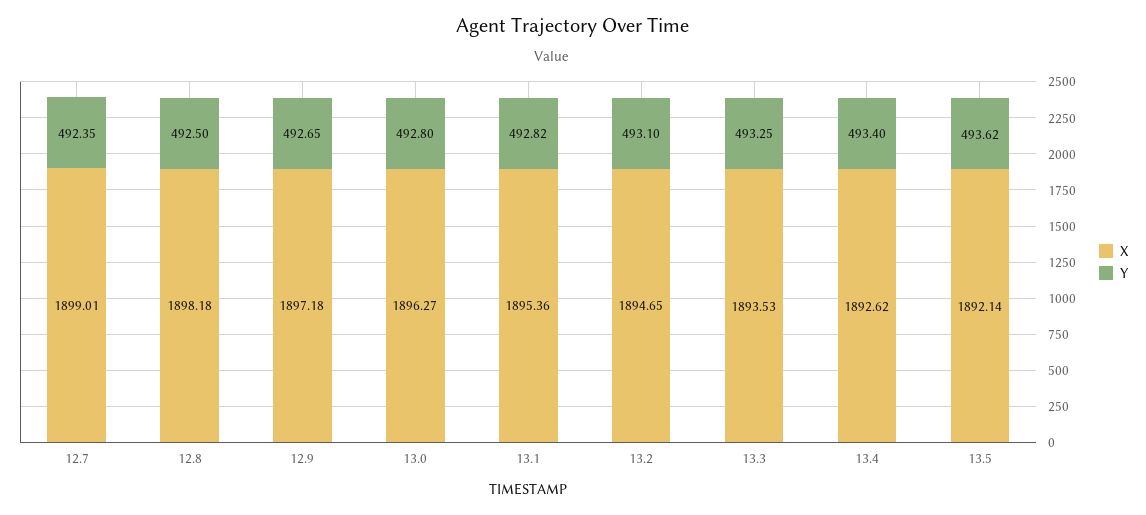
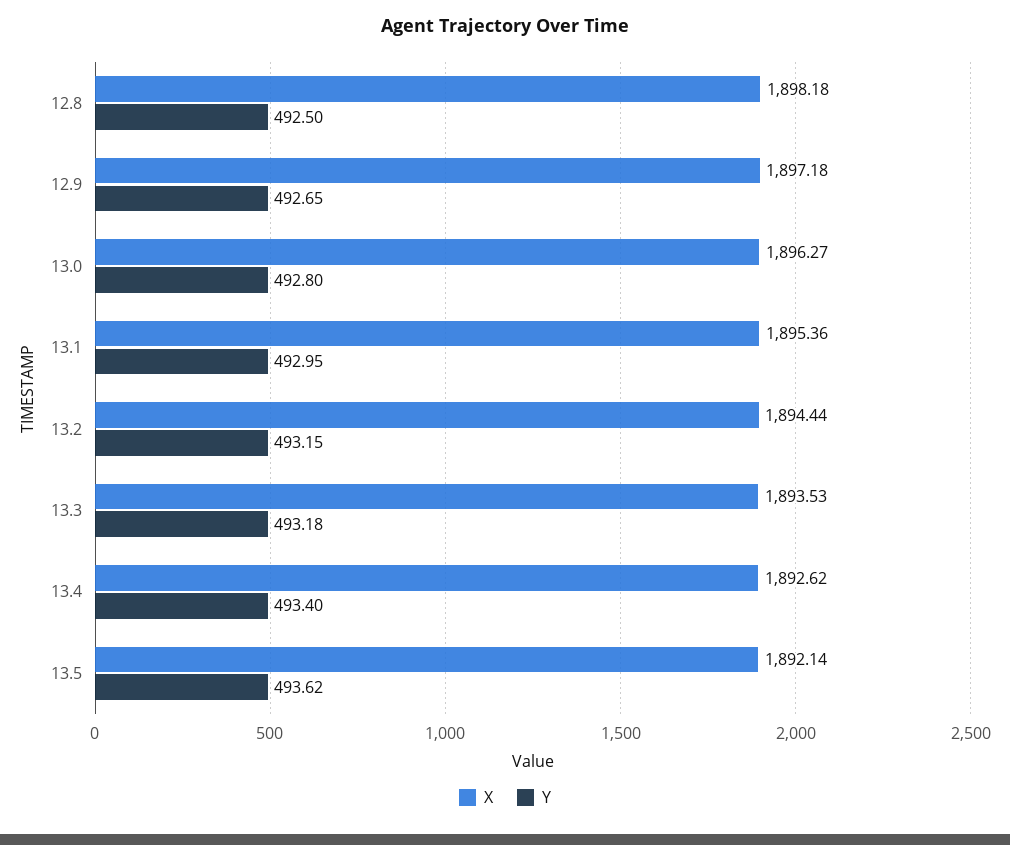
X, 12.7: 1899.01 -> none
Y, 12.7: 492.35 -> none
Y, 13.1: 492.82 -> 492.95
X, 13.2: 1894.65 -> 1894.44
Y, 13.2: 493.1 -> 493.15
Y, 13.3: 493.25 -> 493.18

